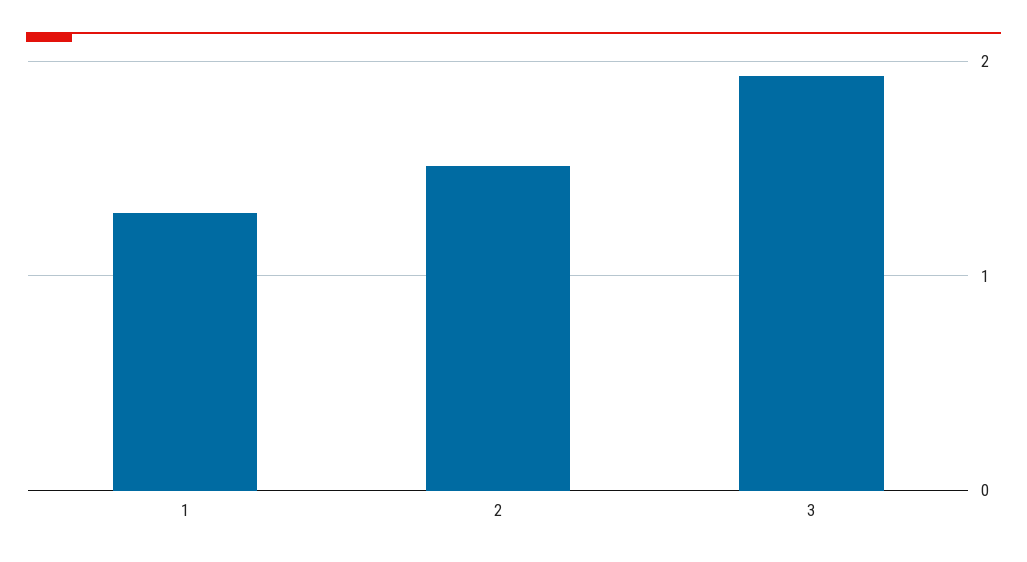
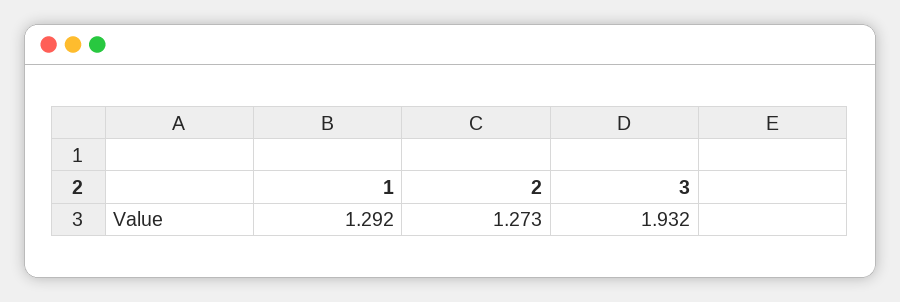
2: 1.5 -> 1.273

